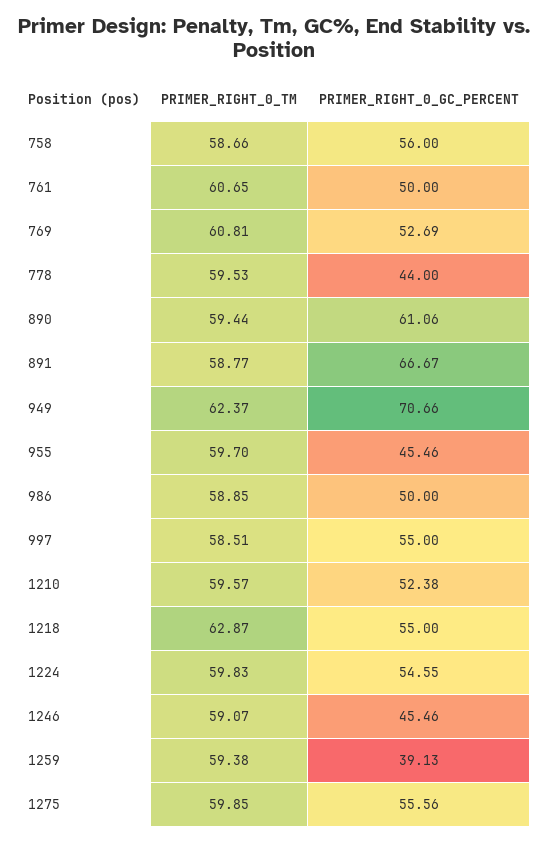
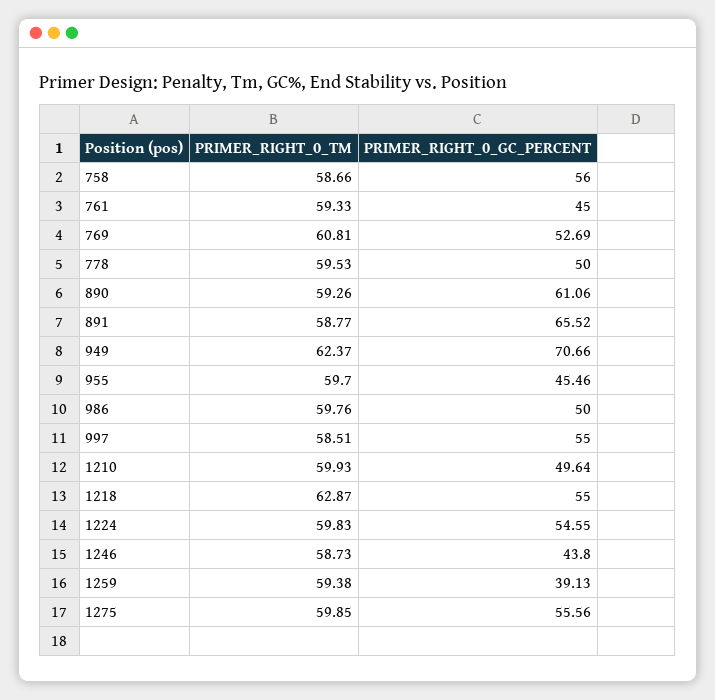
PRIMER_RIGHT_0_TM, 761: 60.65 -> 59.33
PRIMER_RIGHT_0_GC_PERCENT, 761: 50 -> 45
PRIMER_RIGHT_0_GC_PERCENT, 778: 44 -> 50
PRIMER_RIGHT_0_TM, 890: 59.44 -> 59.26
PRIMER_RIGHT_0_GC_PERCENT, 891: 66.67 -> 65.52
PRIMER_RIGHT_0_TM, 986: 58.85 -> 59.76
PRIMER_RIGHT_0_TM, 1210: 59.57 -> 59.93
PRIMER_RIGHT_0_GC_PERCENT, 1210: 52.38 -> 49.64
PRIMER_RIGHT_0_TM, 1246: 59.07 -> 58.73
PRIMER_RIGHT_0_GC_PERCENT, 1246: 45.46 -> 43.8

